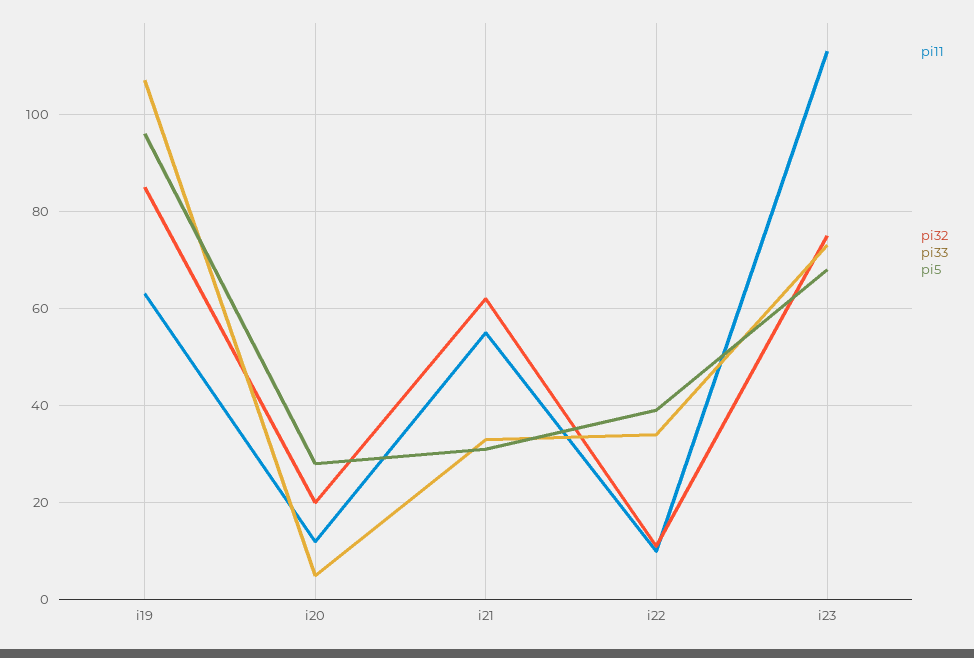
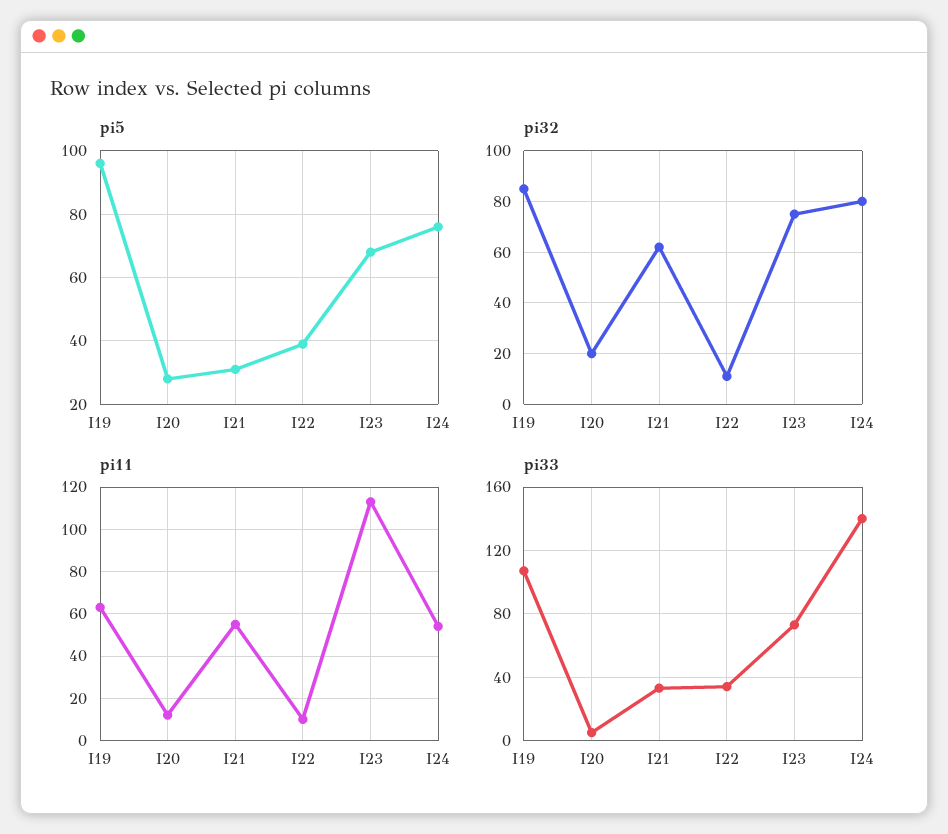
pi5, I24: none -> 75
pi32, I24: none -> 80
pi11, I24: none -> 55
pi33, I24: none -> 140

